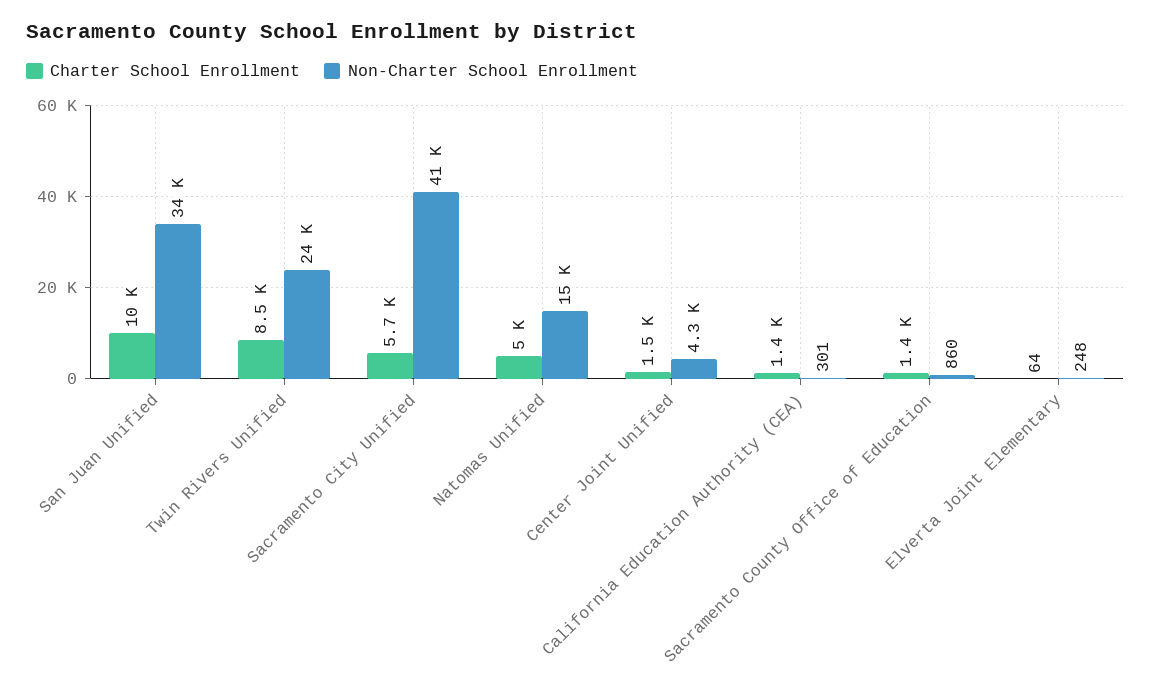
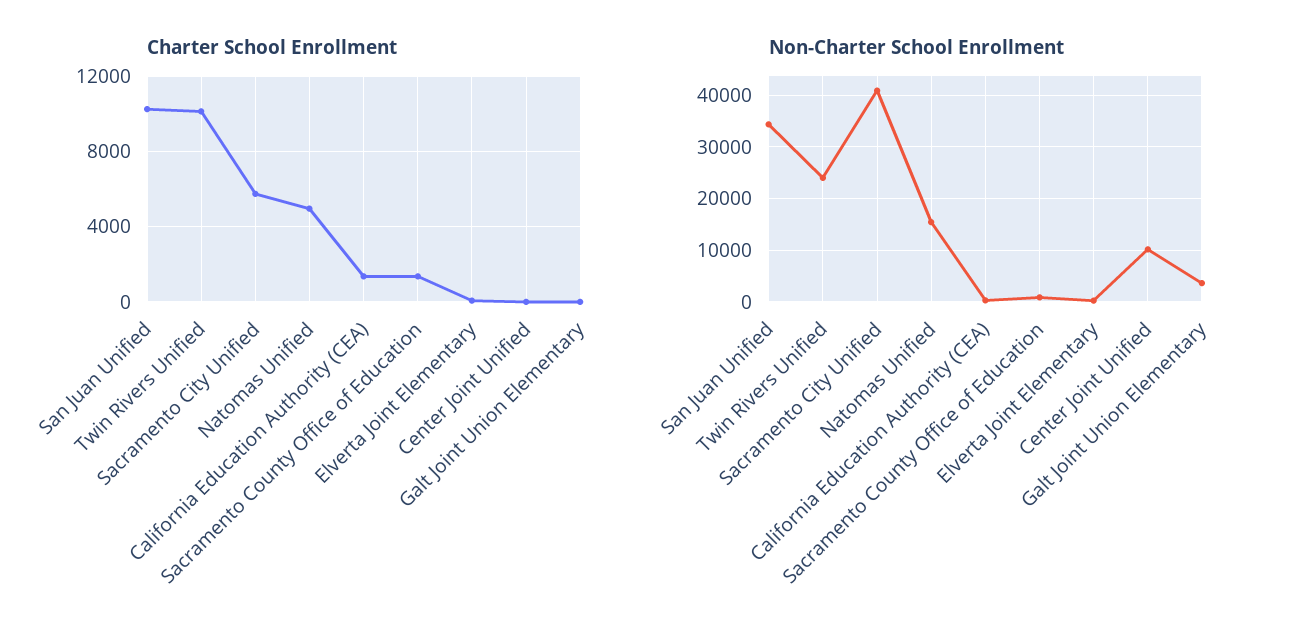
Charter School Enrollment, Twin Rivers Unified: 8500 -> 10000
Charter School Enrollment, Center Joint Unified: 1500 -> 0
Non-Charter School Enrollment, Center Joint Unified: 4300 -> 10000
Charter School Enrollment, Galt Joint Union Elementary: none -> 0
Non-Charter School Enrollment, Galt Joint Union Elementary: none -> 4000

